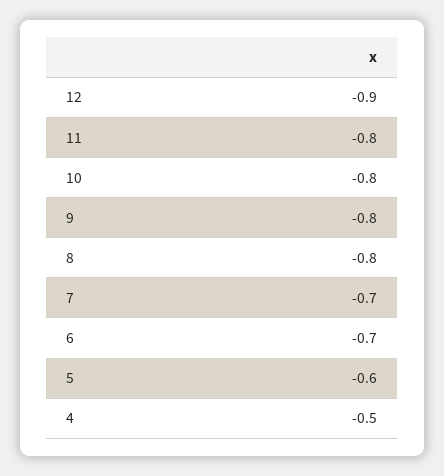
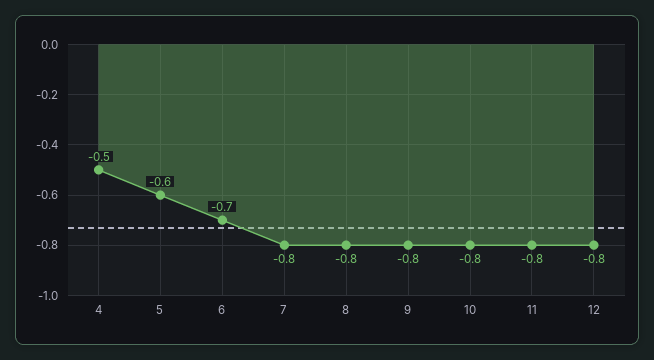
12: -0.9 -> -0.8
7: -0.7 -> -0.8

